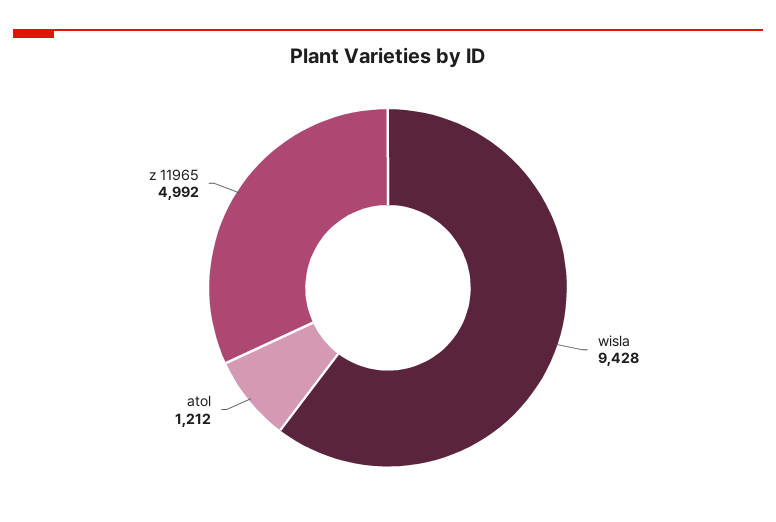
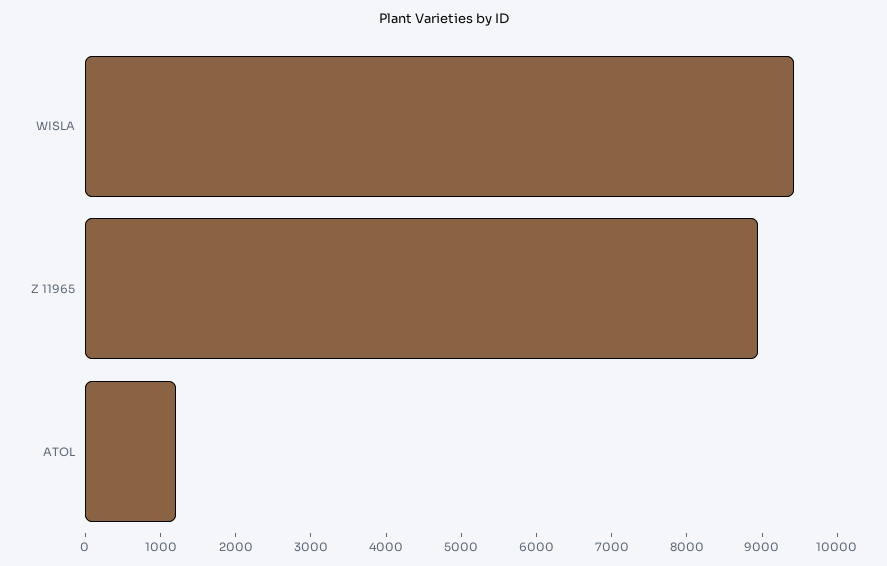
z 11965: 4992 -> 9000

